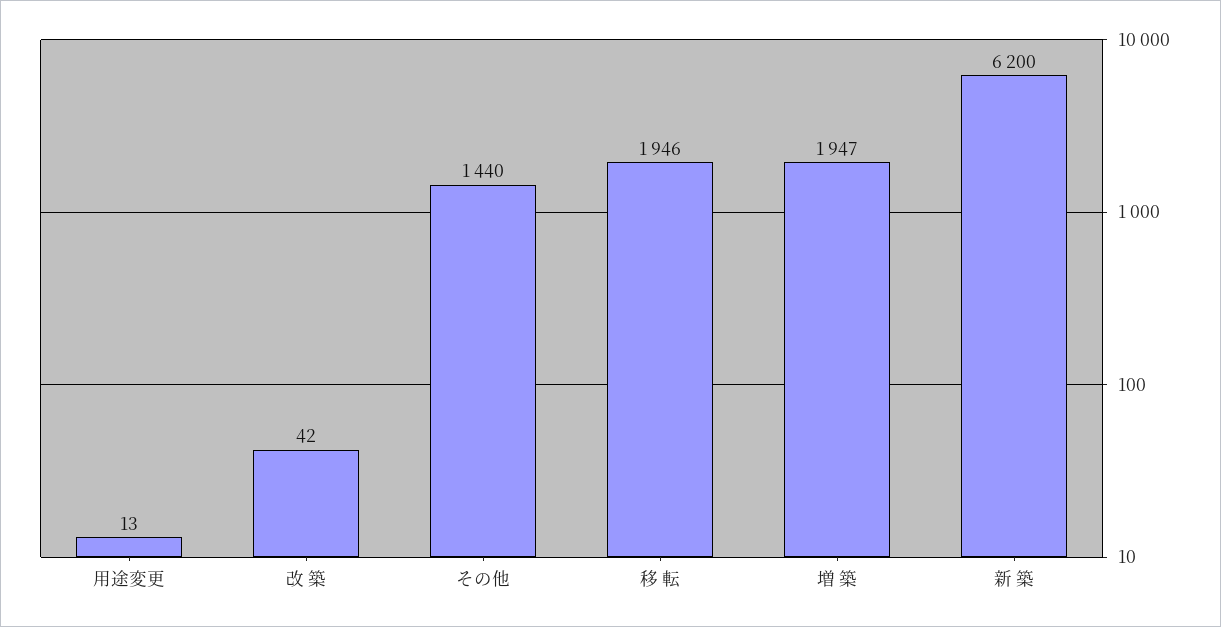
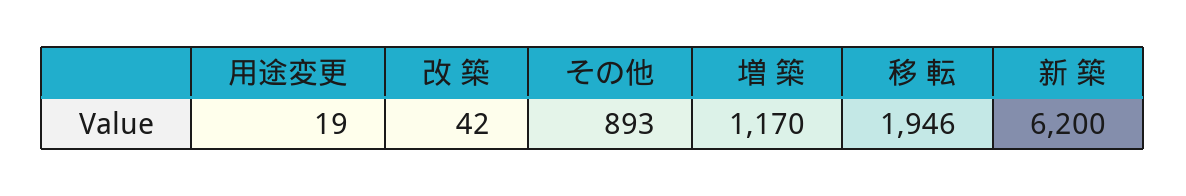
用途変更: 13 -> 19
その他: 1440 -> 893
増 築: 1947 -> 1170

